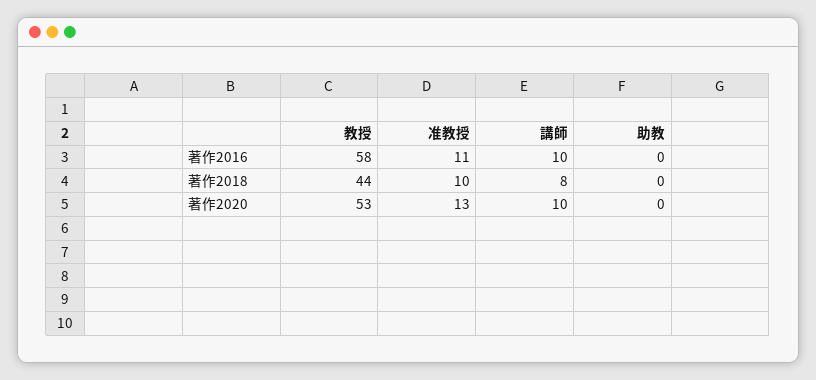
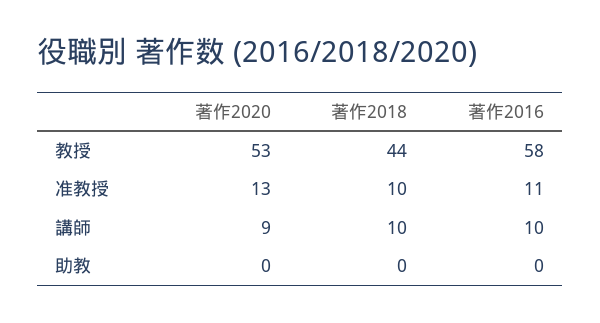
講師, 著作2018: 8 -> 10
講師, 著作2020: 10 -> 9

